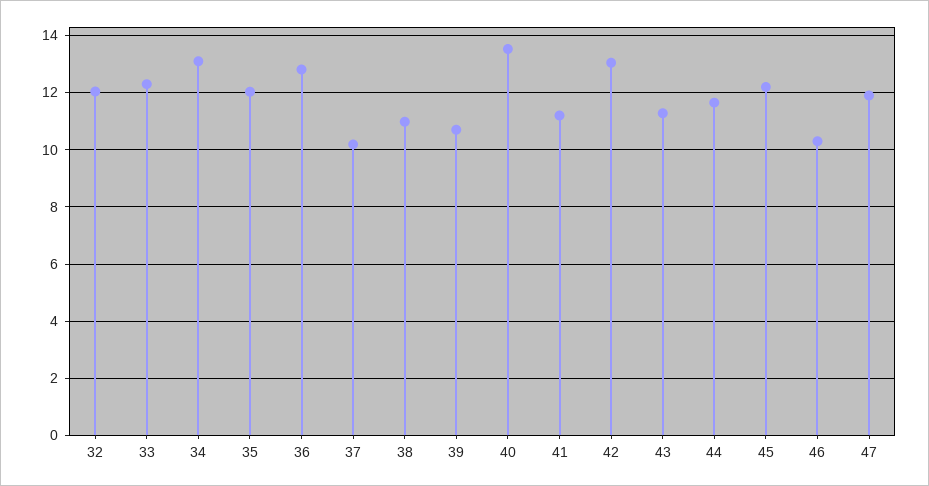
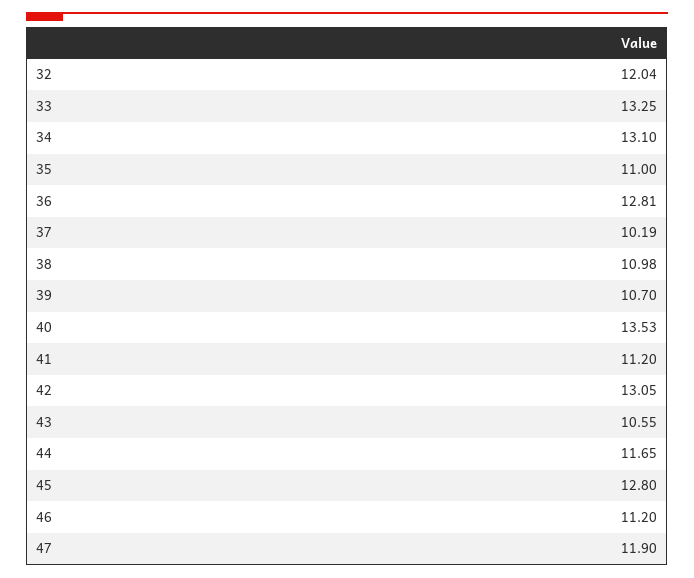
33: 12.25 -> 13.25
35: 12 -> 11
43: 11.25 -> 10.55
45: 12.25 -> 12.8
46: 10.25 -> 11.2

